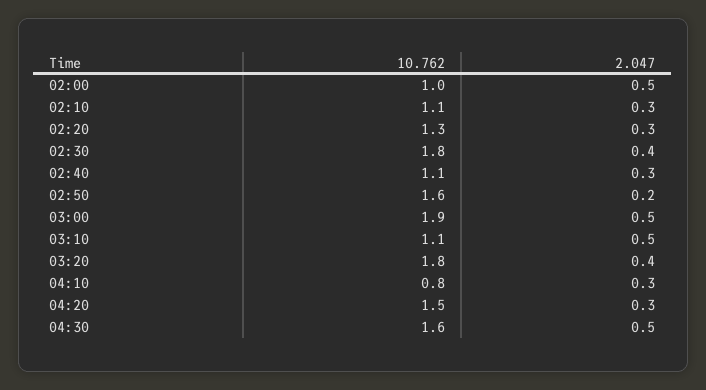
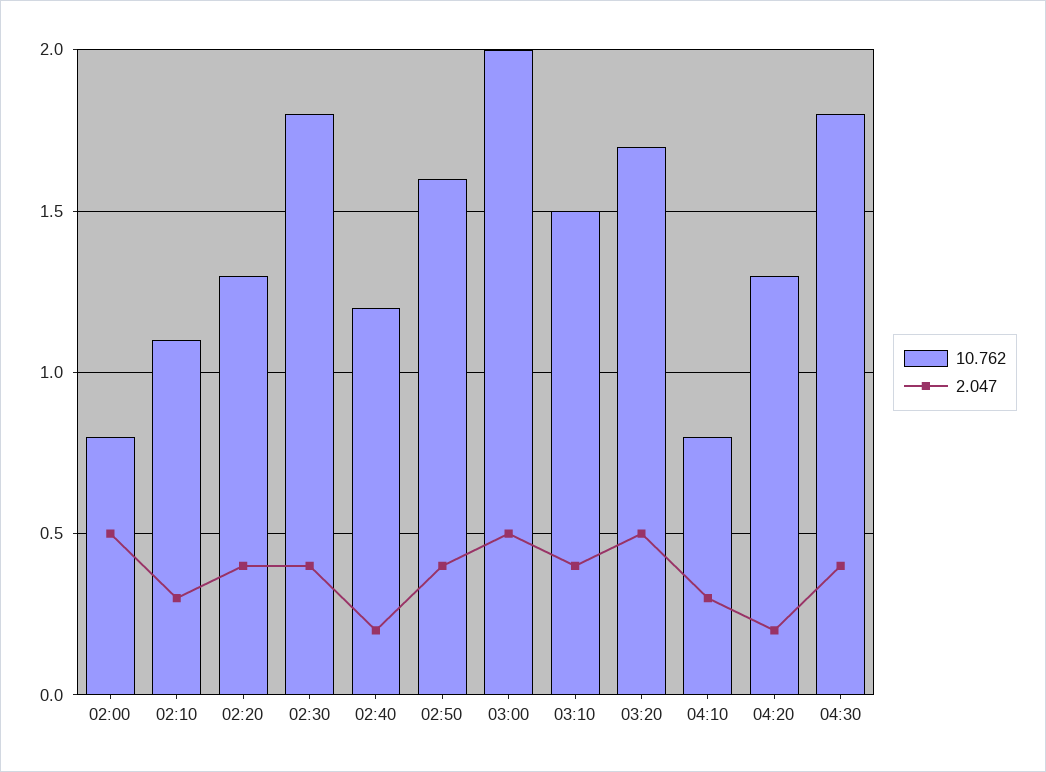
10.762, 02:00: 1 -> 0.8
2.047, 02:20: 0.3 -> 0.4
10.762, 02:40: 1.1 -> 1.2
2.047, 02:40: 0.3 -> 0.2
2.047, 02:50: 0.2 -> 0.4
10.762, 03:00: 1.9 -> 2
10.762, 03:10: 1.1 -> 1.5
2.047, 03:10: 0.5 -> 0.4
10.762, 03:20: 1.8 -> 1.7
2.047, 03:20: 0.4 -> 0.5
10.762, 04:20: 1.5 -> 1.3
2.047, 04:20: 0.3 -> 0.2
10.762, 04:30: 1.6 -> 1.8
2.047, 04:30: 0.5 -> 0.4

